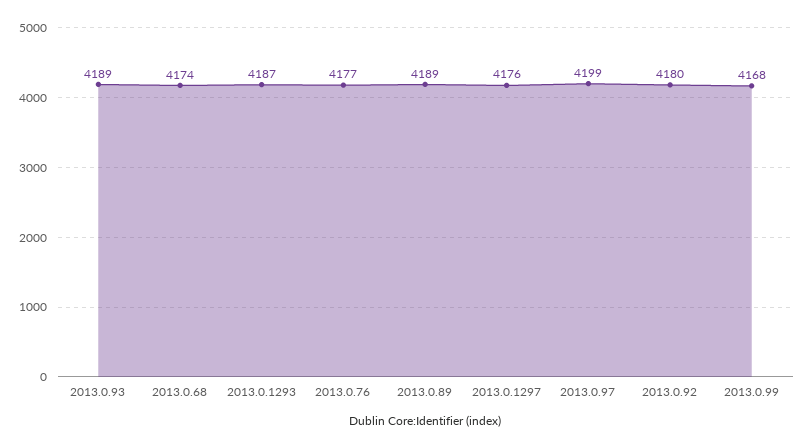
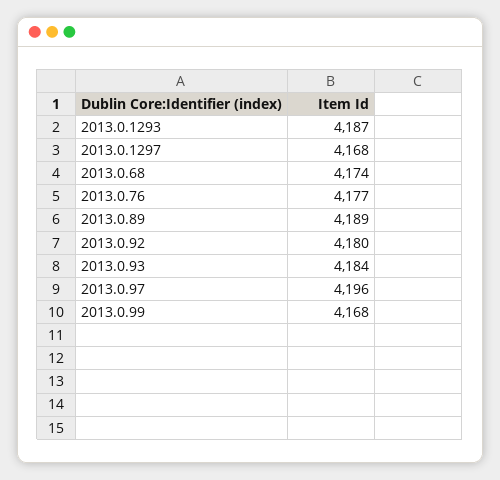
2013.0.93: 4189 -> 4184
2013.0.1297: 4176 -> 4168
2013.0.97: 4199 -> 4196

